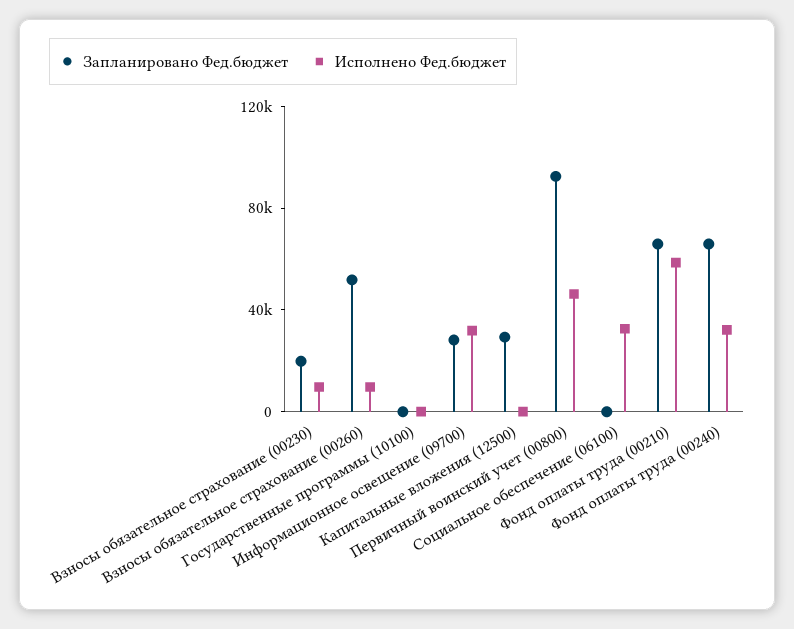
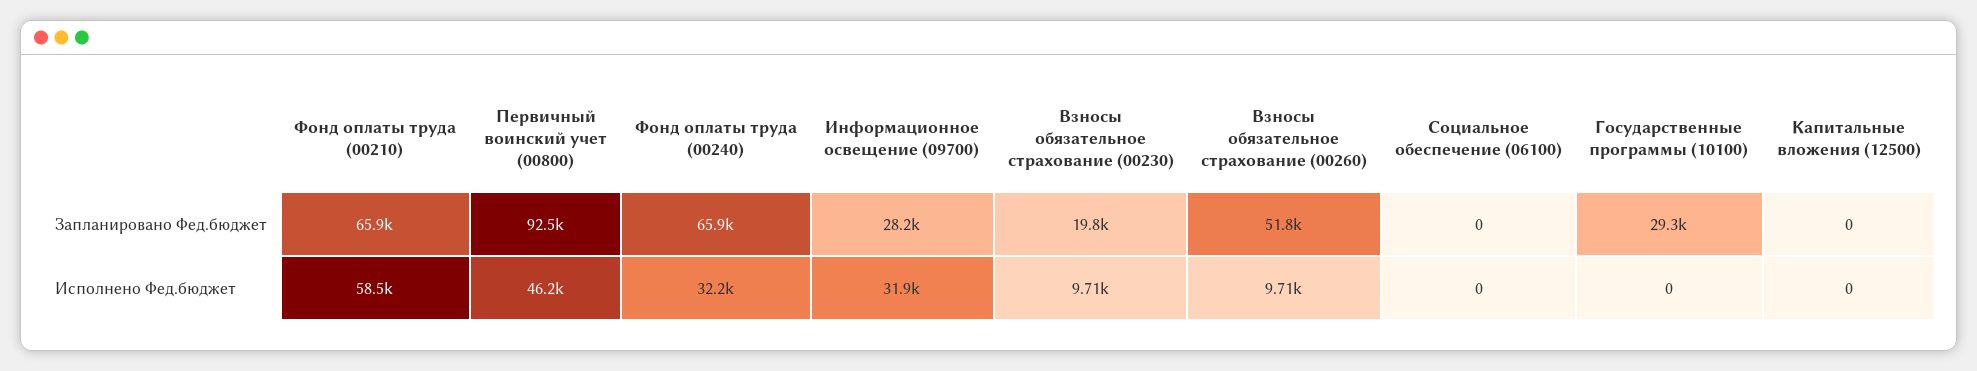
Запланировано Фед.бюджет, Государственные программы (10100): 0 -> 29300
Запланировано Фед.бюджет, Капитальные вложения (12500): 30000 -> 0
Исполнено Фед.бюджет, Социальное обеспечение (06100): 30000 -> 0

